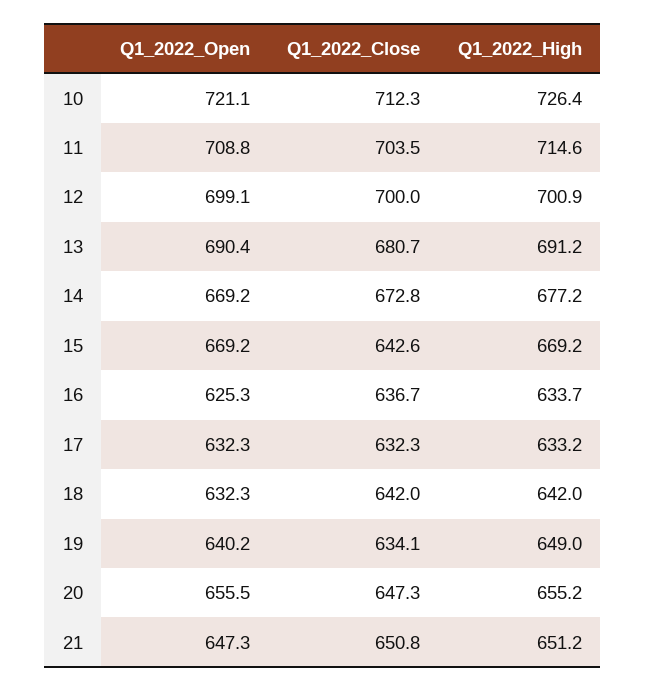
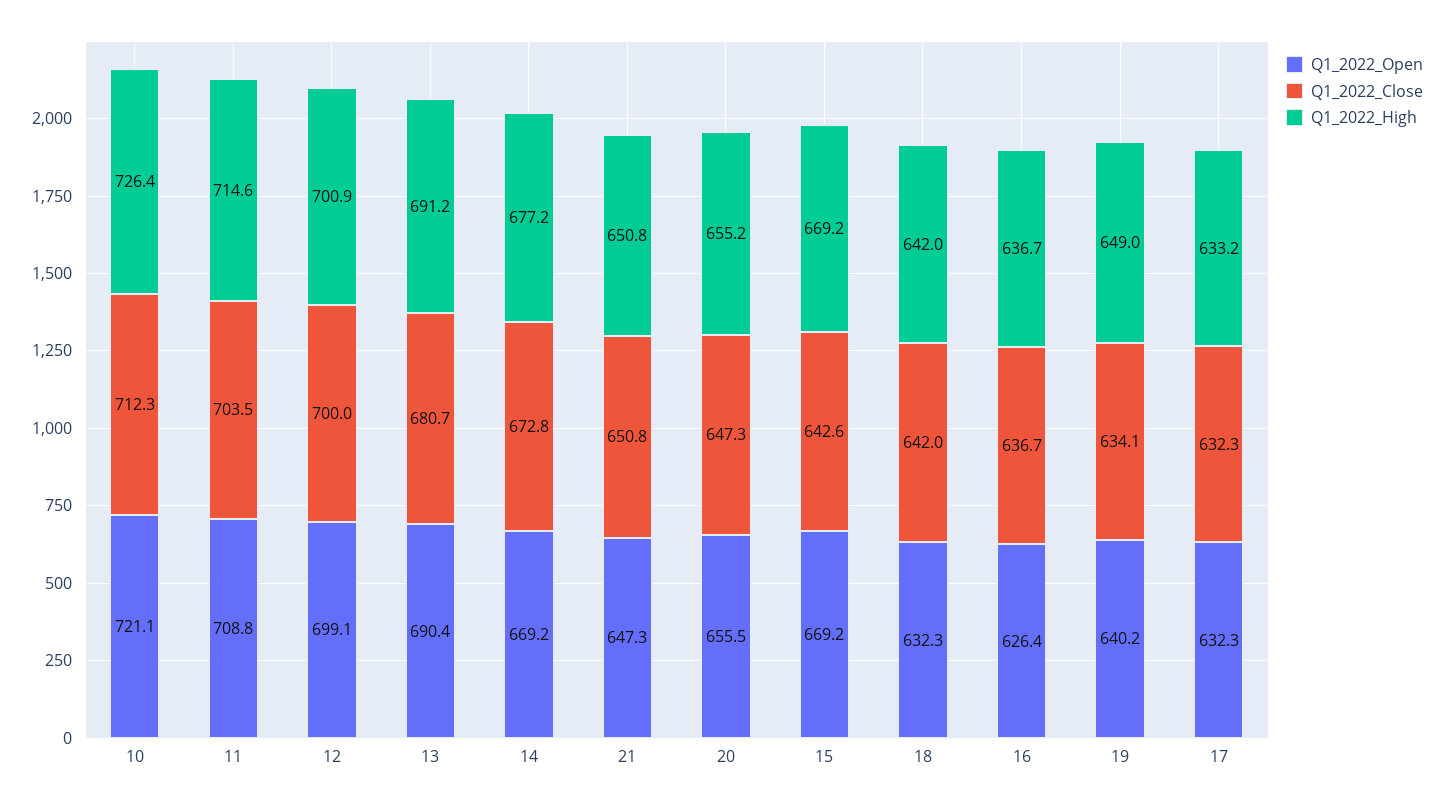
Q1_2022_Open, 16: 625.3 -> 626.4
Q1_2022_High, 16: 633.7 -> 636.7
Q1_2022_High, 21: 651.2 -> 650.8

